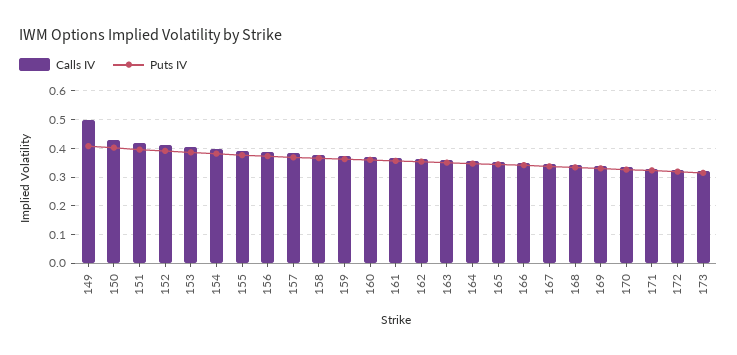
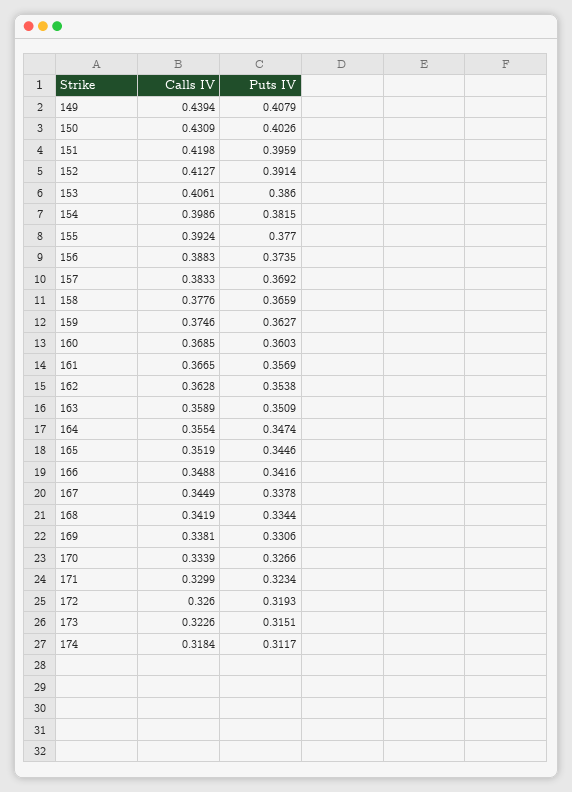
Calls IV, 149: 0.5 -> 0.4394
Calls IV, 174: none -> 0.3184
Puts IV, 174: none -> 0.3117

